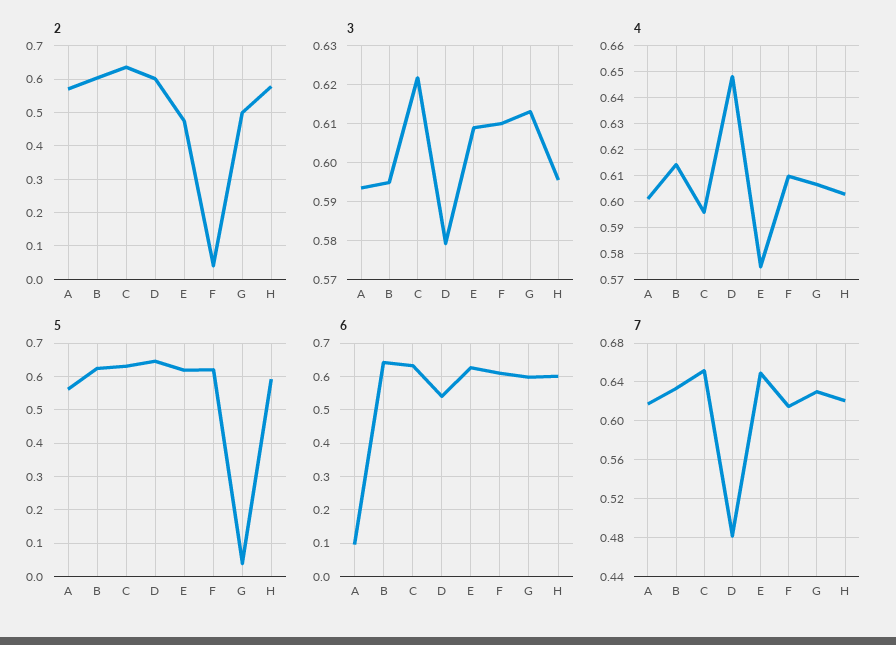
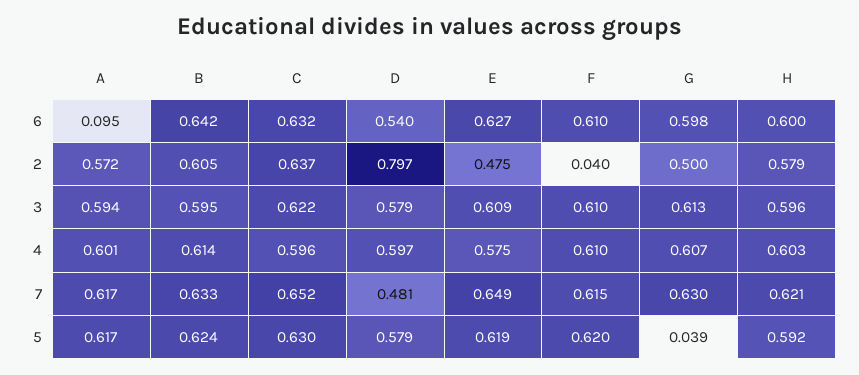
2, D: 0.6 -> 0.797
4, D: 0.6475 -> 0.597
5, A: 0.56 -> 0.617
5, D: 0.64 -> 0.579

